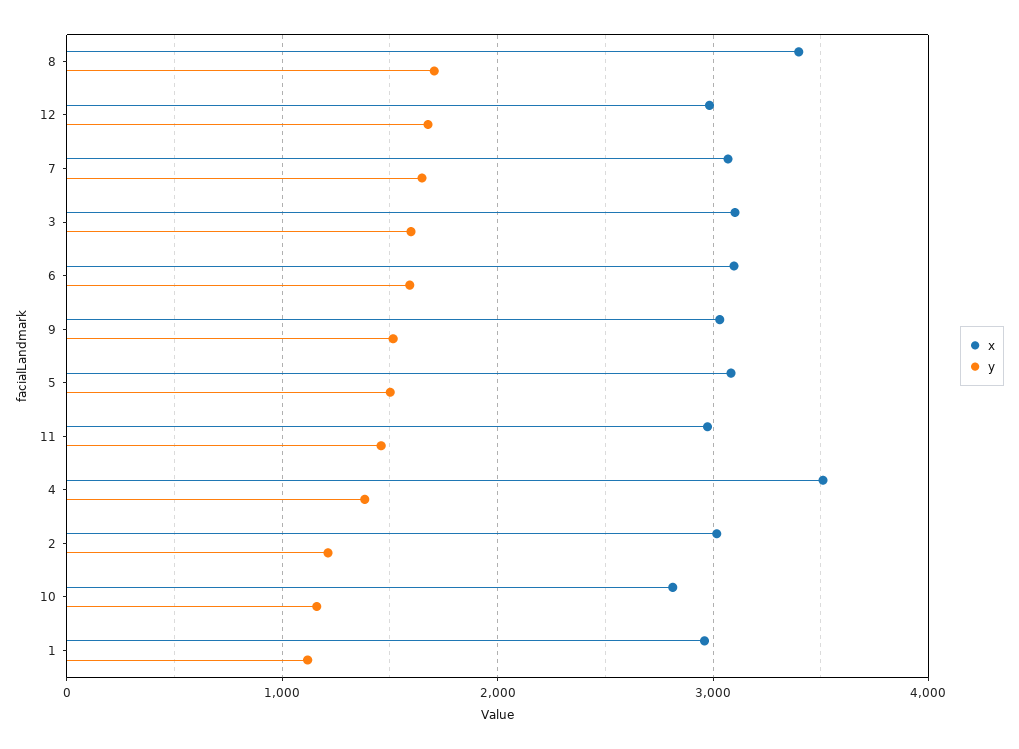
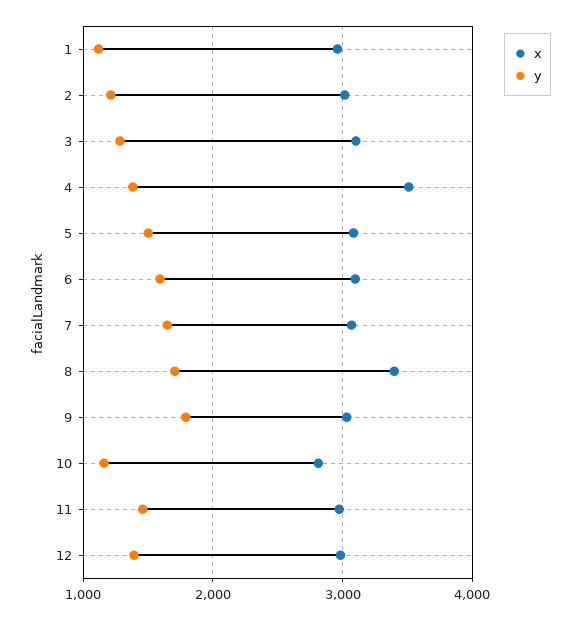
y, 12: 1700 -> 1400
y, 3: 1600 -> 1300
y, 9: 1500 -> 1800

